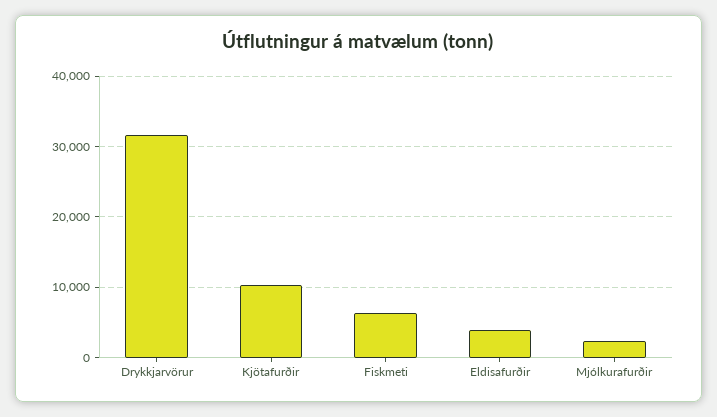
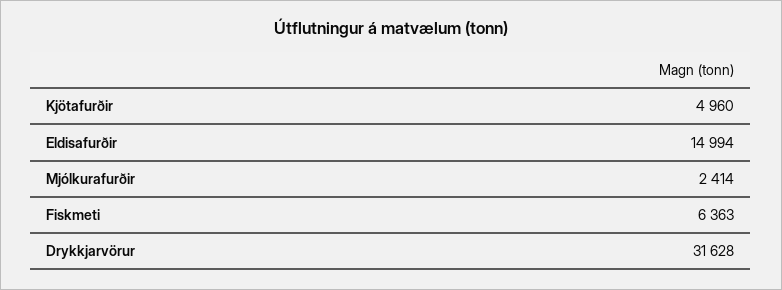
Kjötafurðir: 10000 -> 4960
Eldisafurðir: 4000 -> 14994

